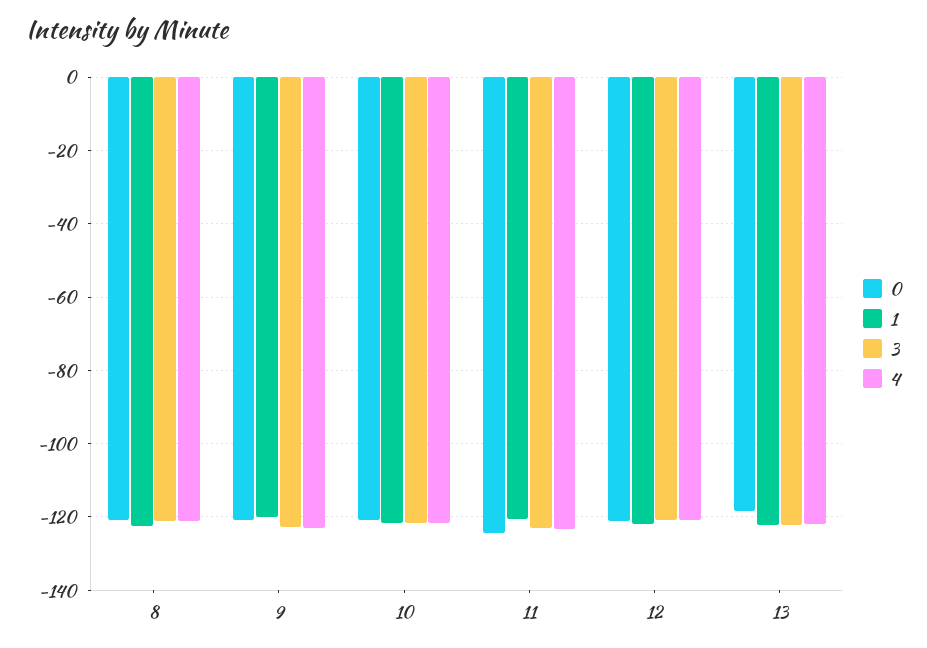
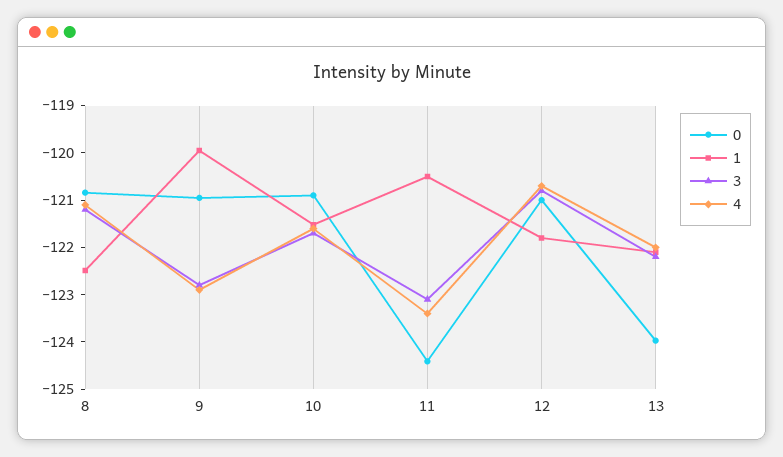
0, 13: -118 -> -124

